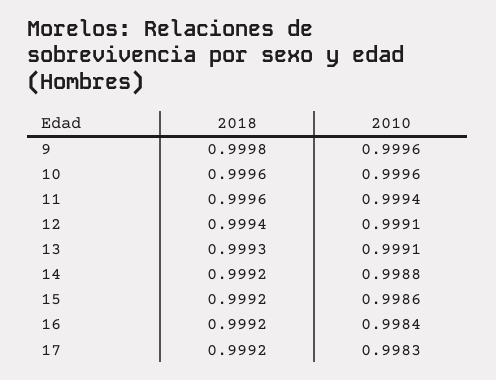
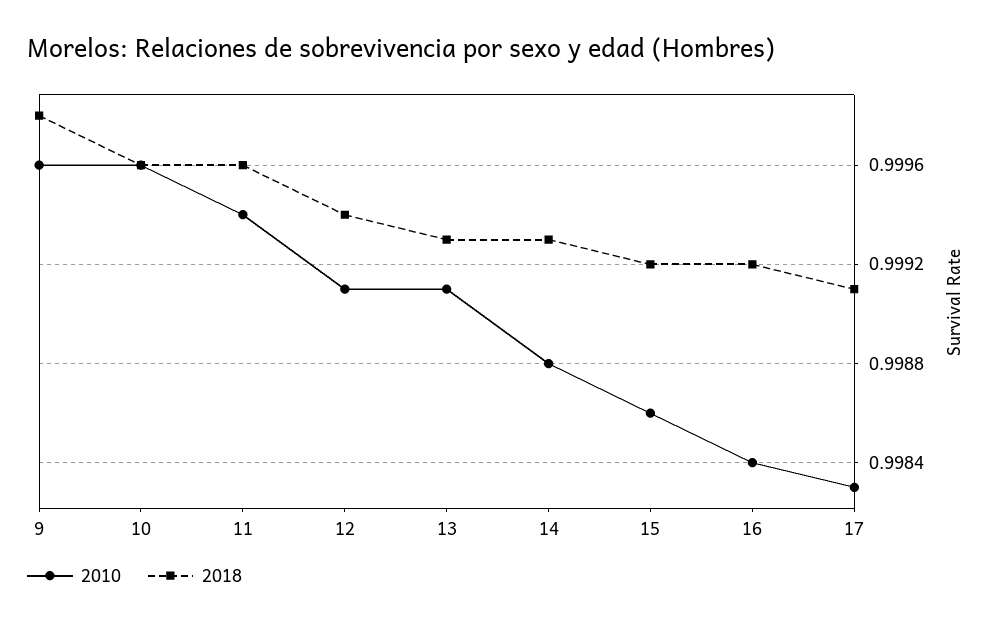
2018, 14: 0.9992 -> 0.9993
2018, 17: 0.9992 -> 0.9991

